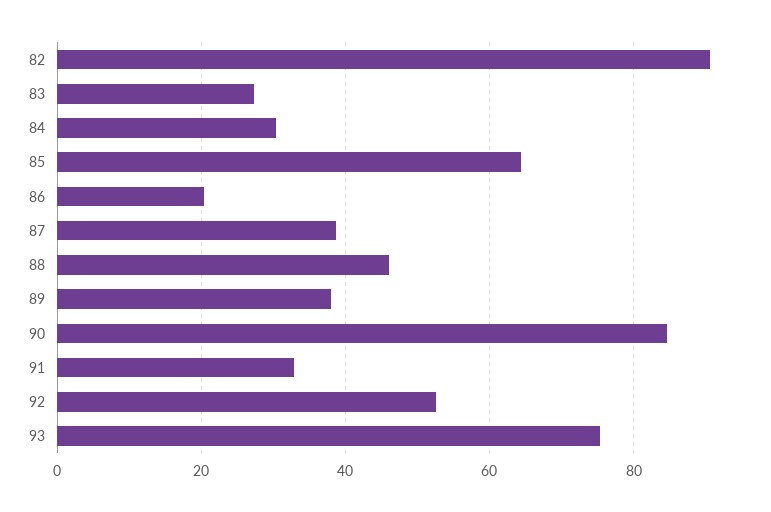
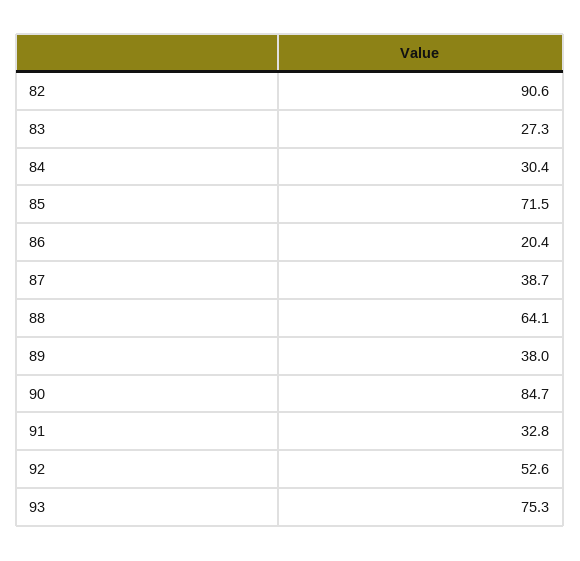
85: 64 -> 71.5
88: 46 -> 64.1

